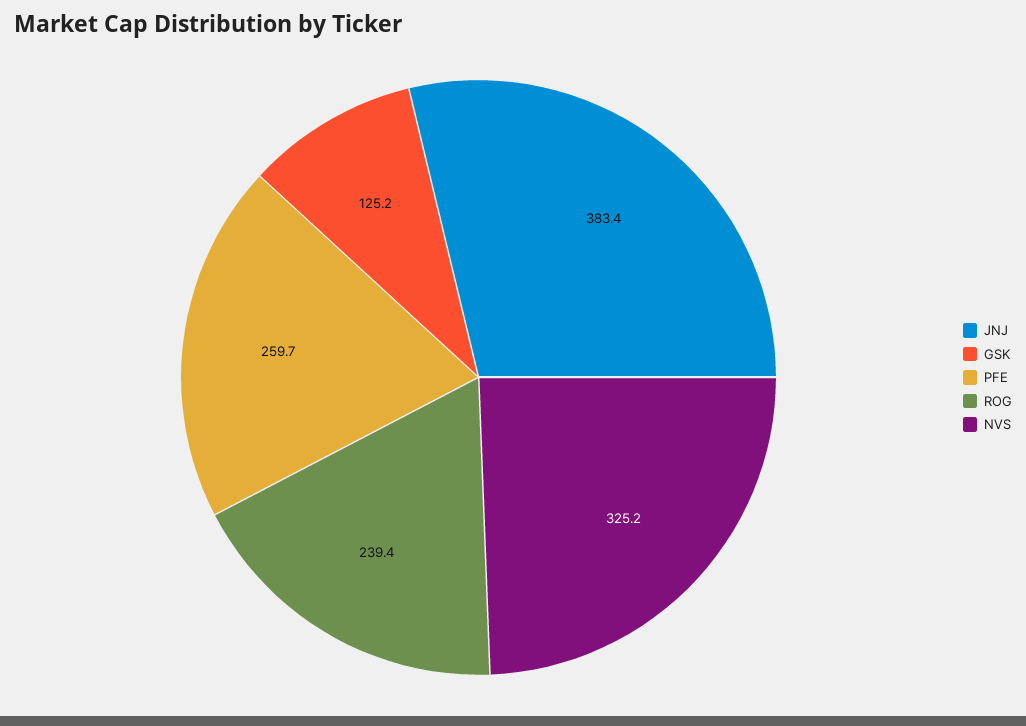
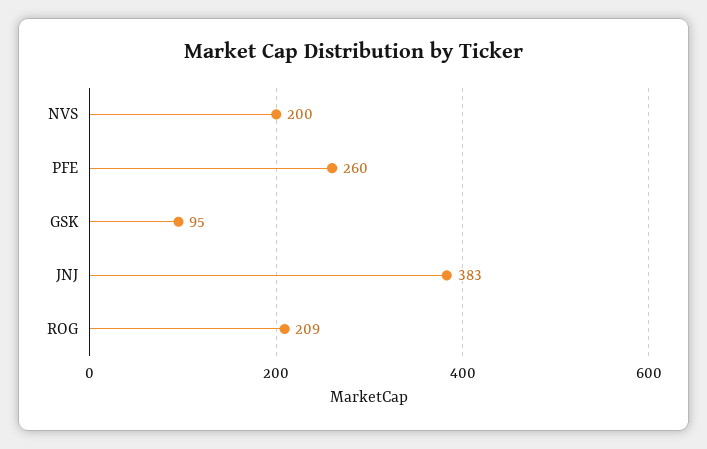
GSK: 125.2 -> 95
ROG: 239.4 -> 209
NVS: 325.2 -> 200

